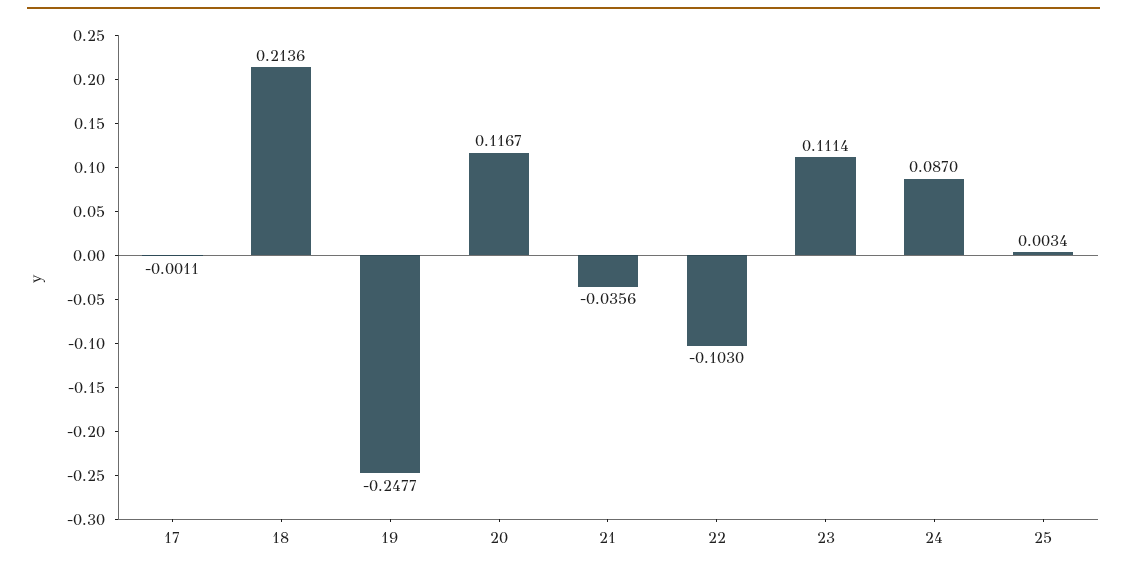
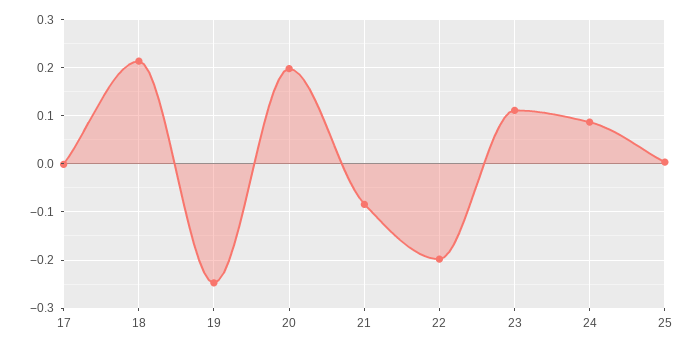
20: 0.1167 -> 0.2
21: -0.0356 -> -0.08
22: -0.103 -> -0.2

